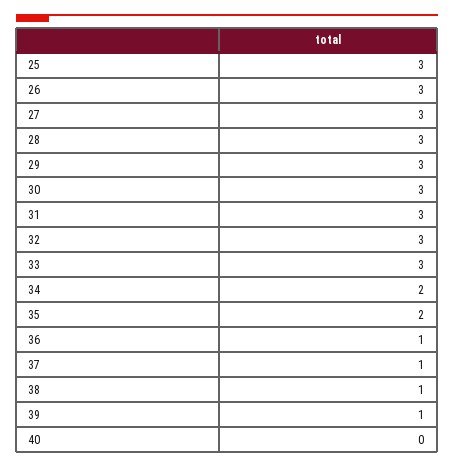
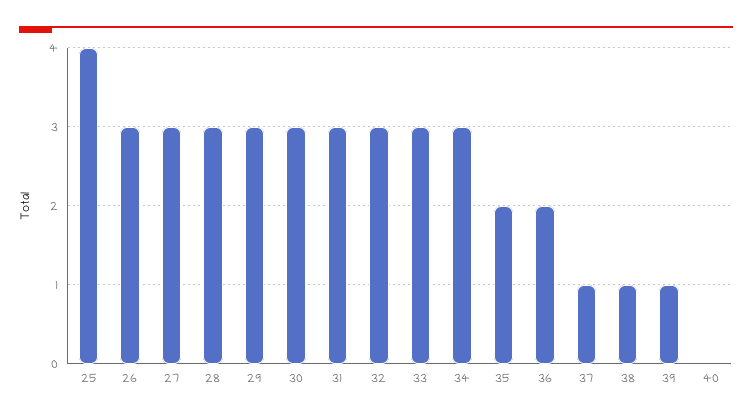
25: 3 -> 4
34: 2 -> 3
36: 1 -> 2

